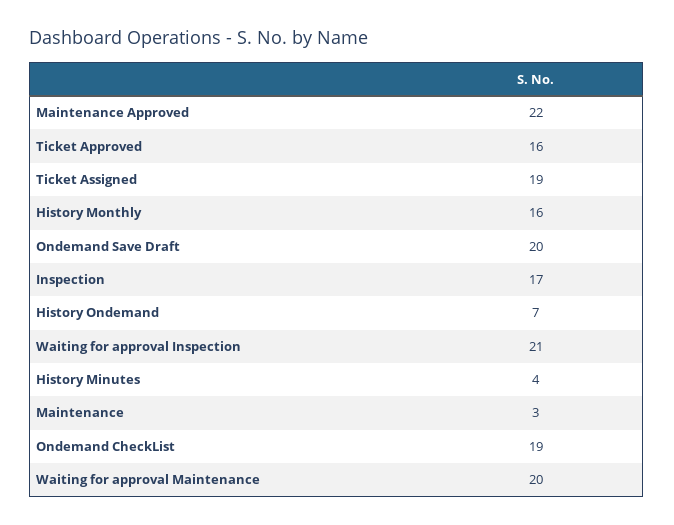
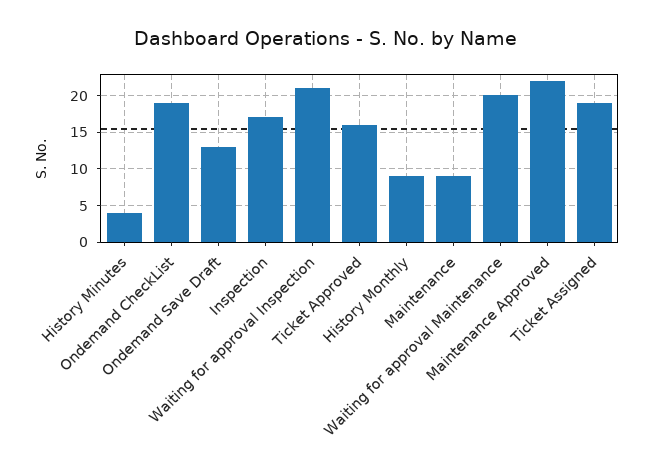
History Monthly: 16 -> 9
Ondemand Save Draft: 20 -> 13
History Ondemand: 7 -> none
Maintenance: 3 -> 9

